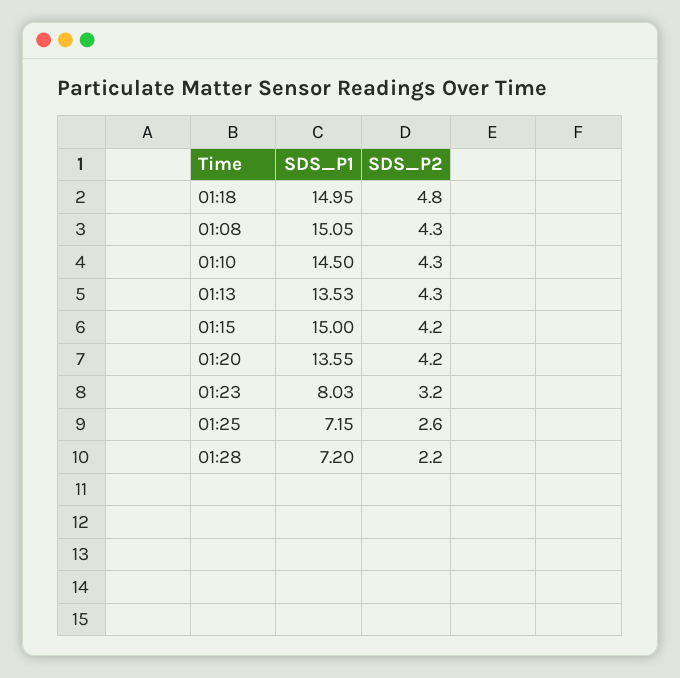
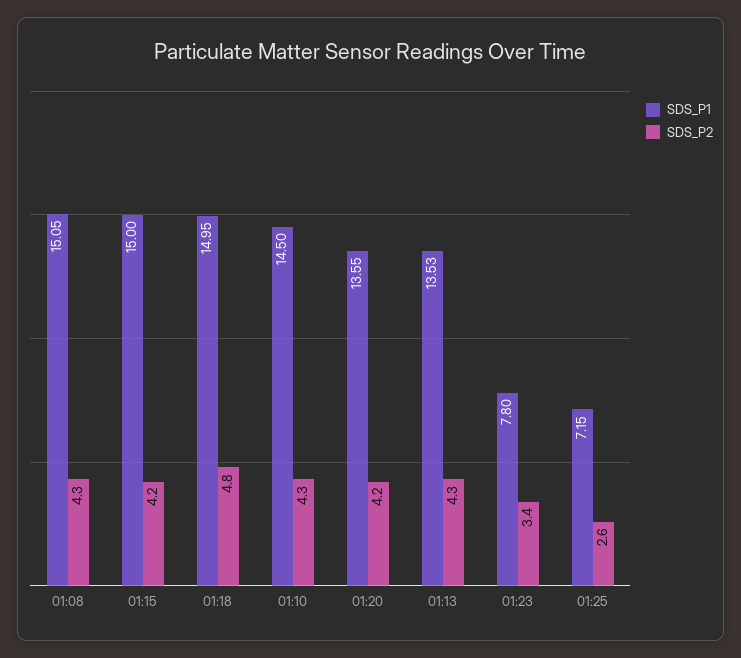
SDS_P1, 01:23: 8.03 -> 7.8
SDS_P2, 01:23: 3.2 -> 3.4
SDS_P1, 01:28: 7.2 -> none
SDS_P2, 01:28: 2.2 -> none

